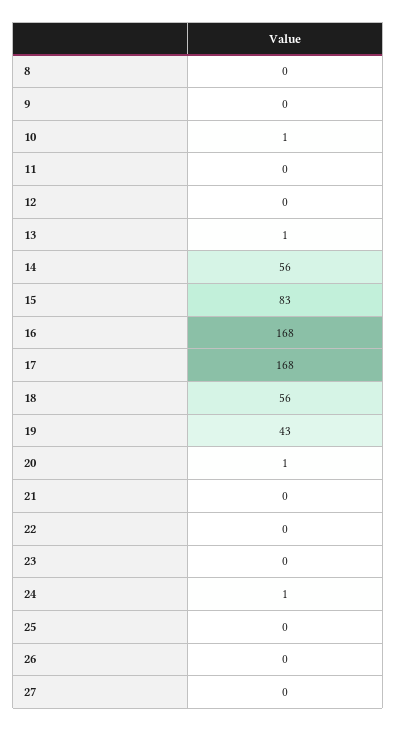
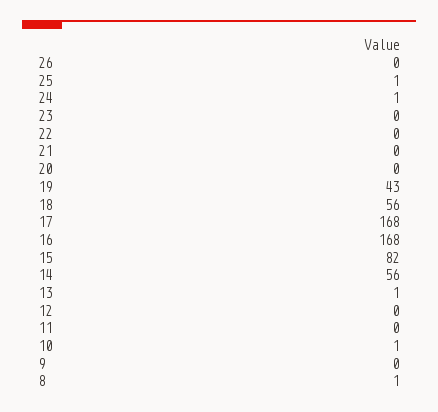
8: 0 -> 1
15: 83 -> 82
20: 1 -> 0
25: 0 -> 1
27: 0 -> none

